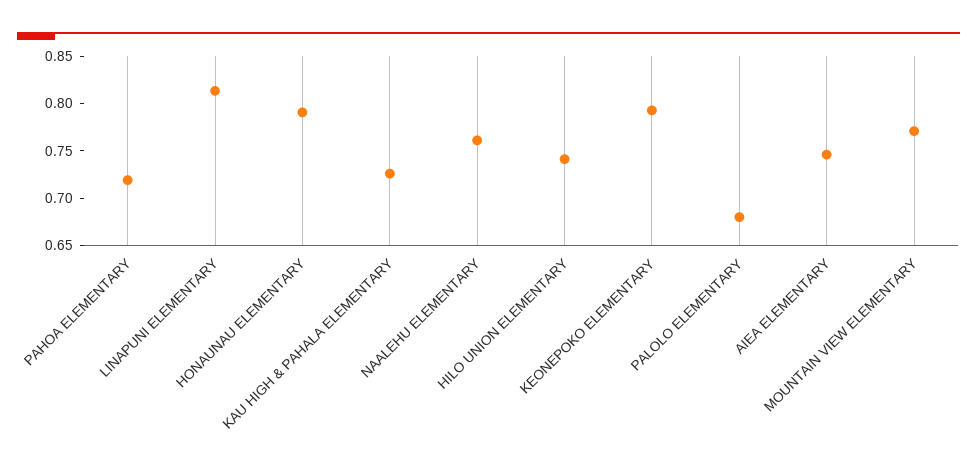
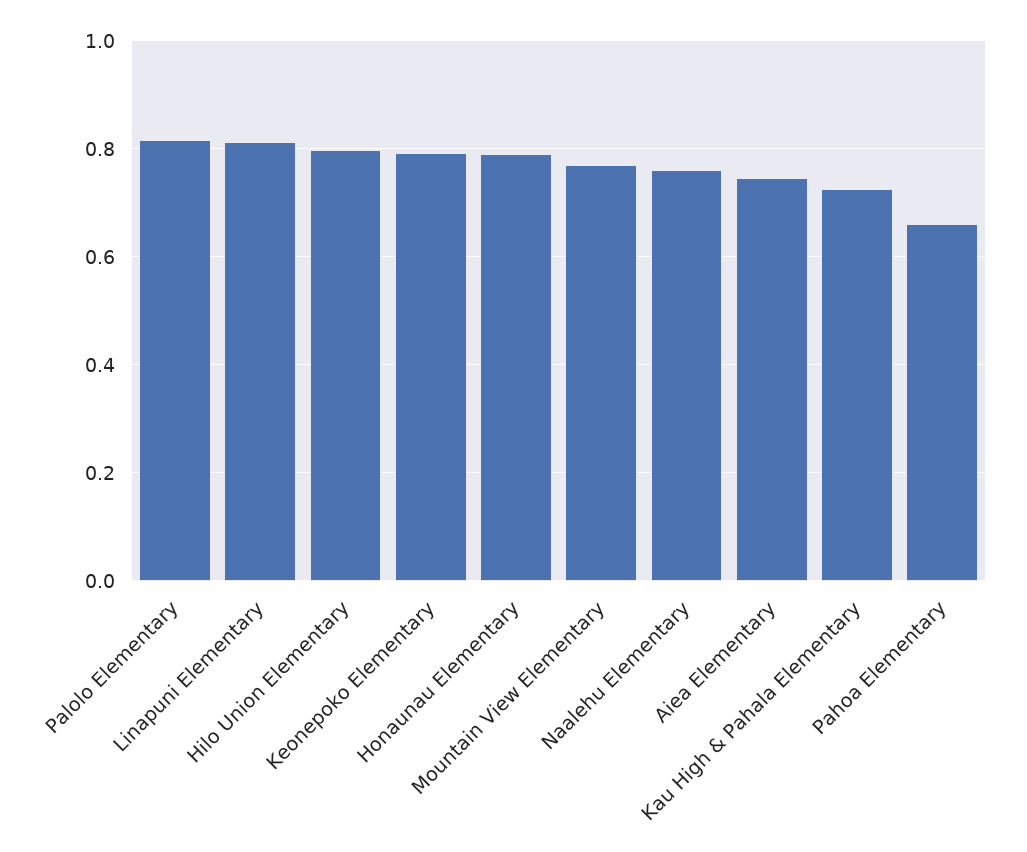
PAHOA ELEMENTARY: 0.72 -> 0.66
HILO UNION ELEMENTARY: 0.74 -> 0.8
PALOLO ELEMENTARY: 0.68 -> 0.82

